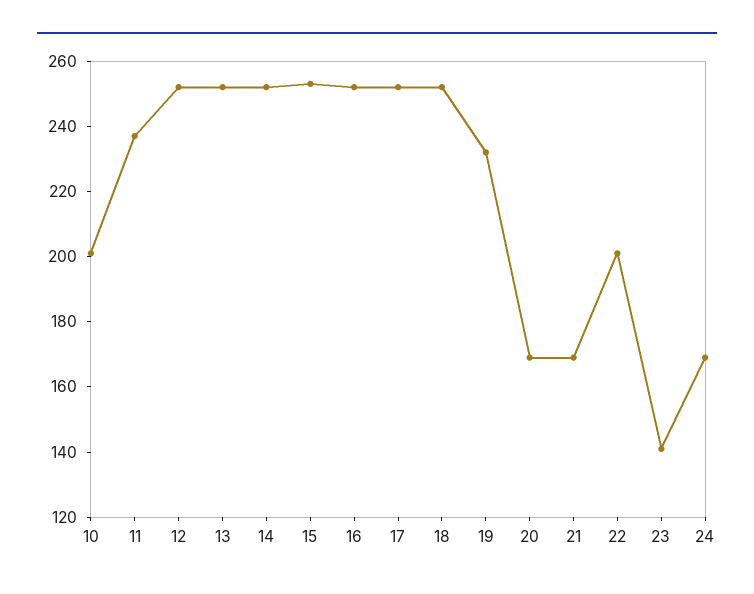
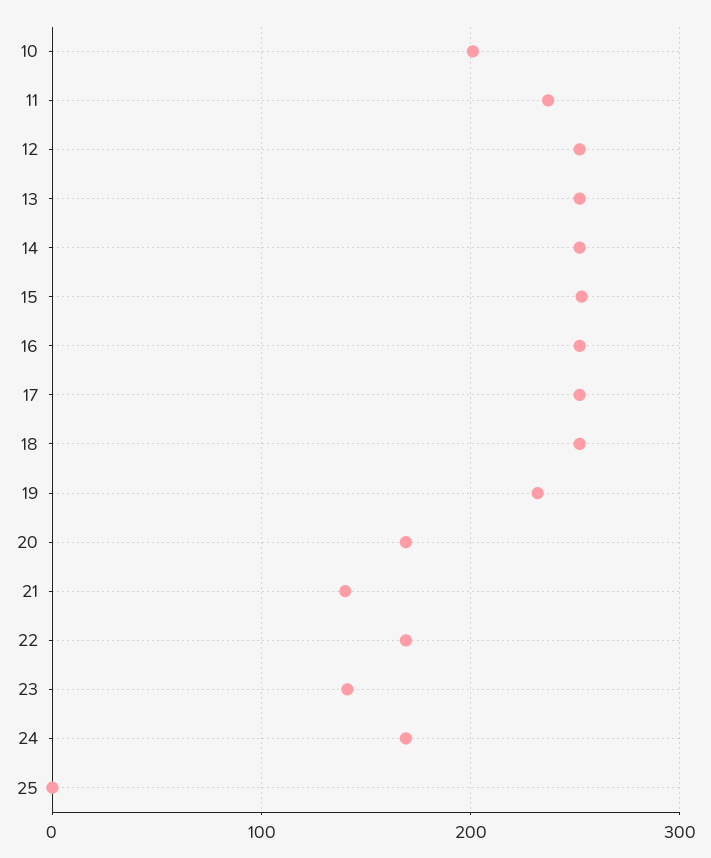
21: 170 -> 140
22: 200 -> 170
25: none -> 0

